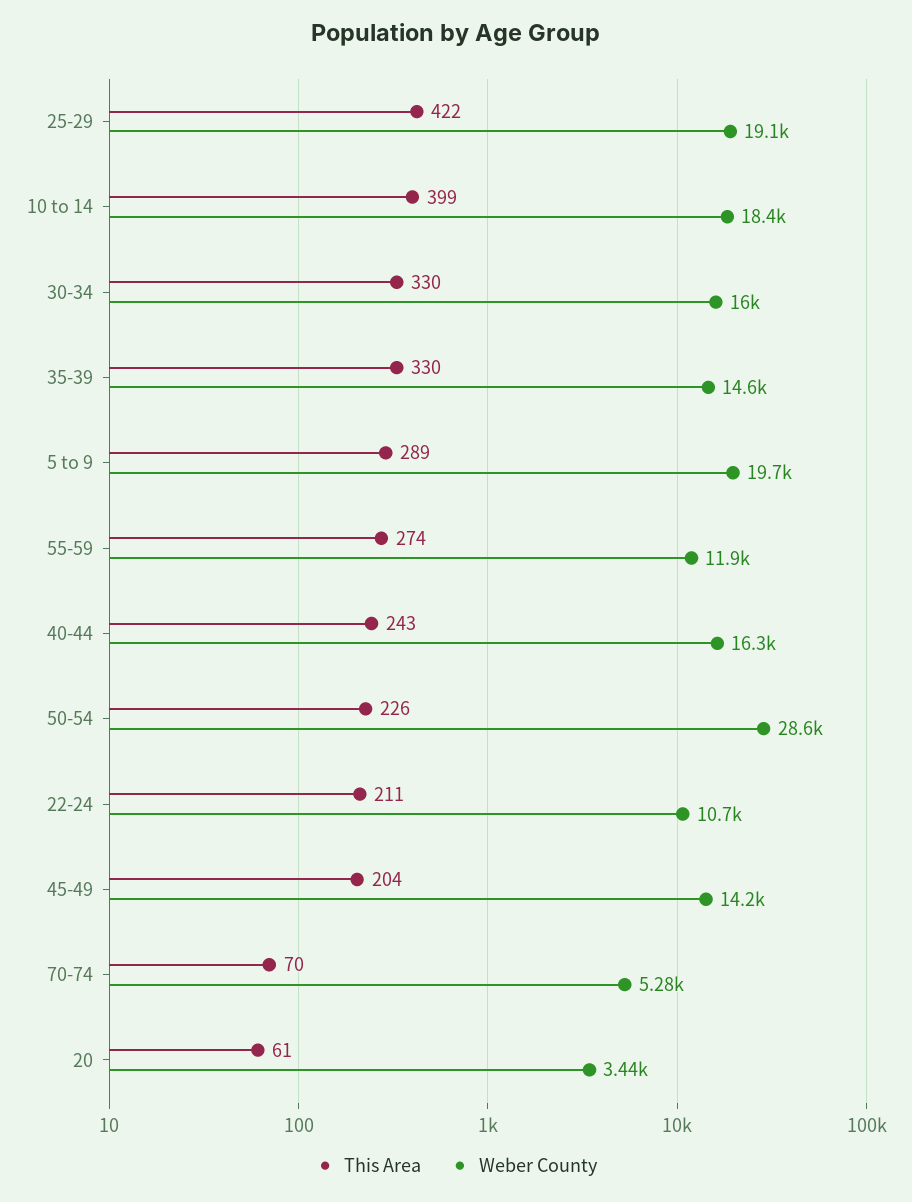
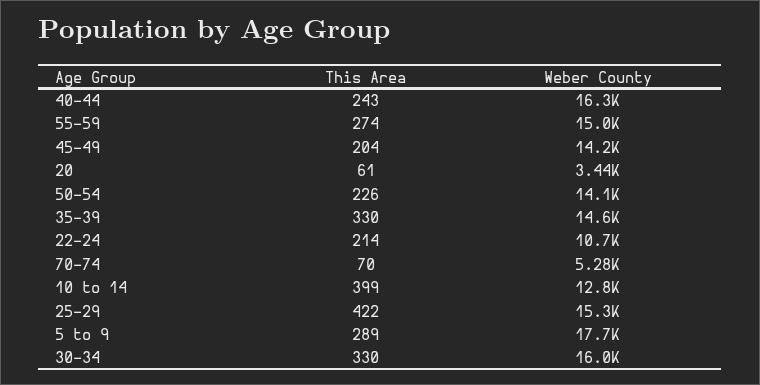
Weber County, 25-29: 19100 -> 15300
Weber County, 10 to 14: 18400 -> 12800
Weber County, 5 to 9: 19700 -> 17700
Weber County, 55-59: 11900 -> 15000
Weber County, 50-54: 28600 -> 14100
This Area, 22-24: 211 -> 214

